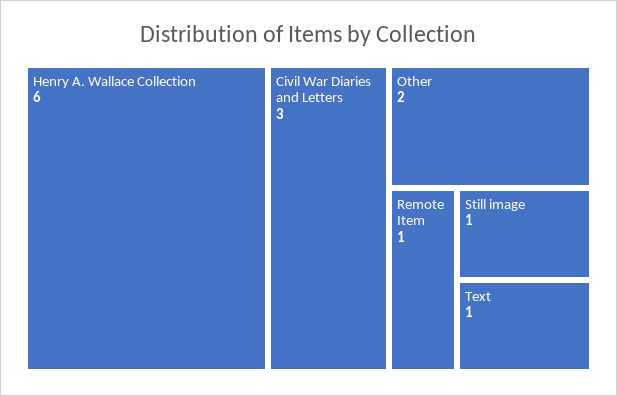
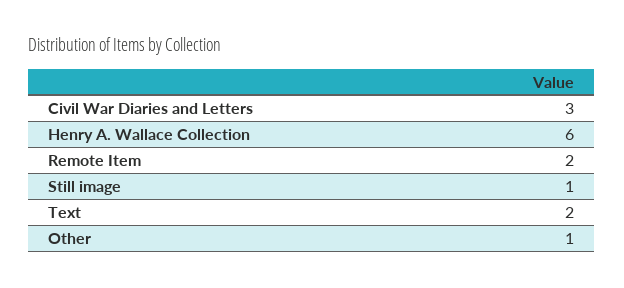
Other: 2 -> 1
Remote Item: 1 -> 2
Text: 1 -> 2

